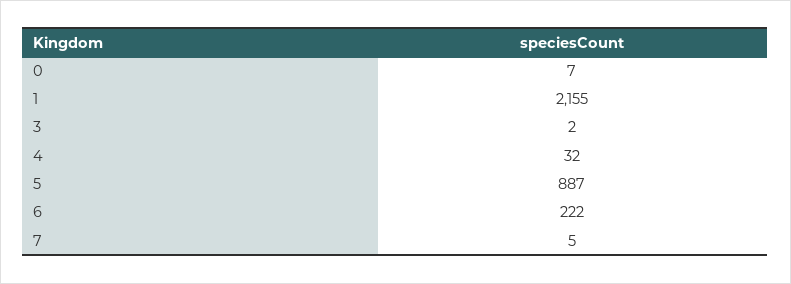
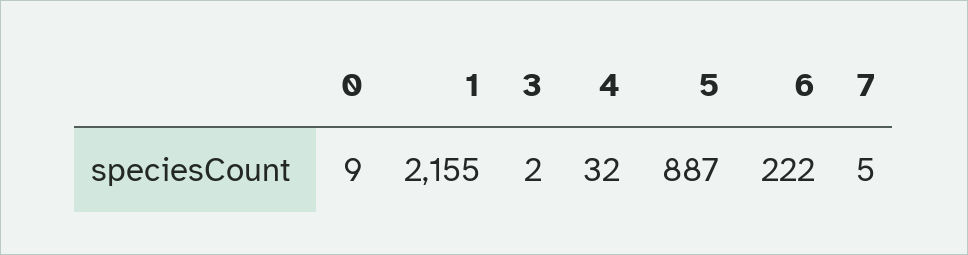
0: 7 -> 9

